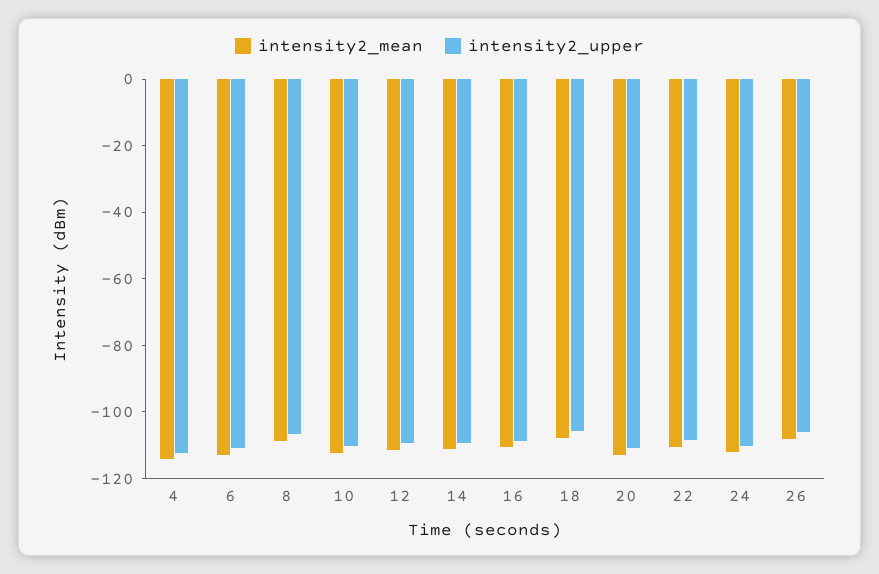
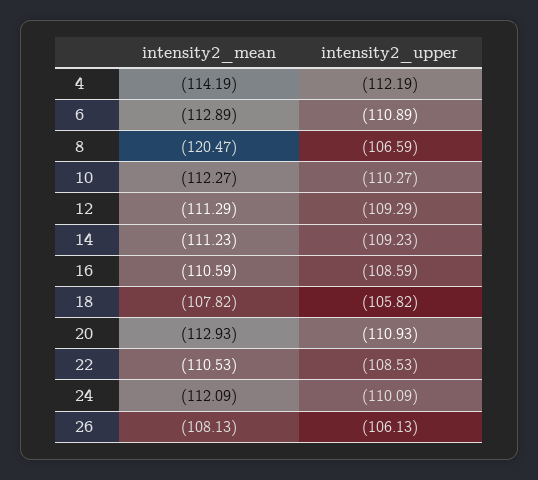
intensity2_mean, 8: -110 -> -120.47

